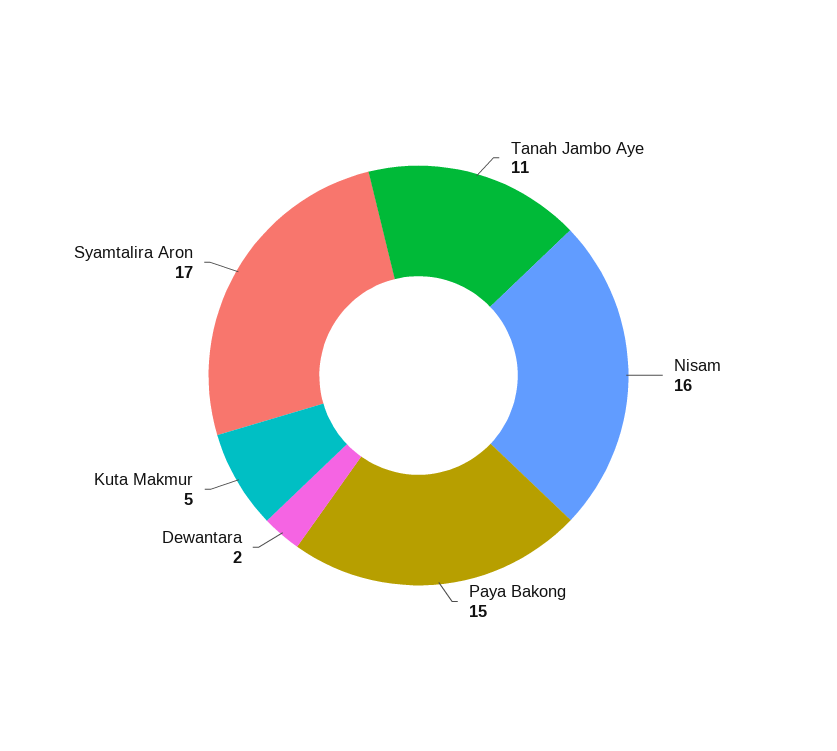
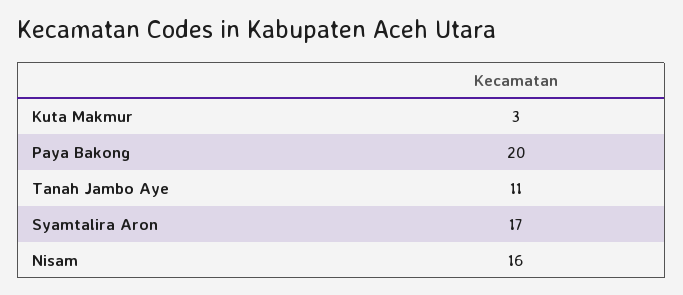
Paya Bakong: 15 -> 20
Dewantara: 2 -> none
Kuta Makmur: 5 -> 3

